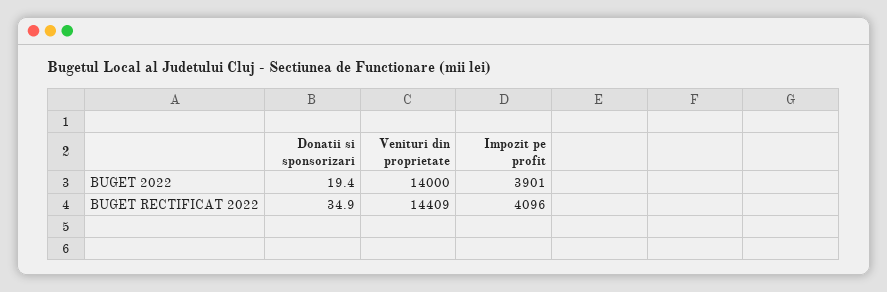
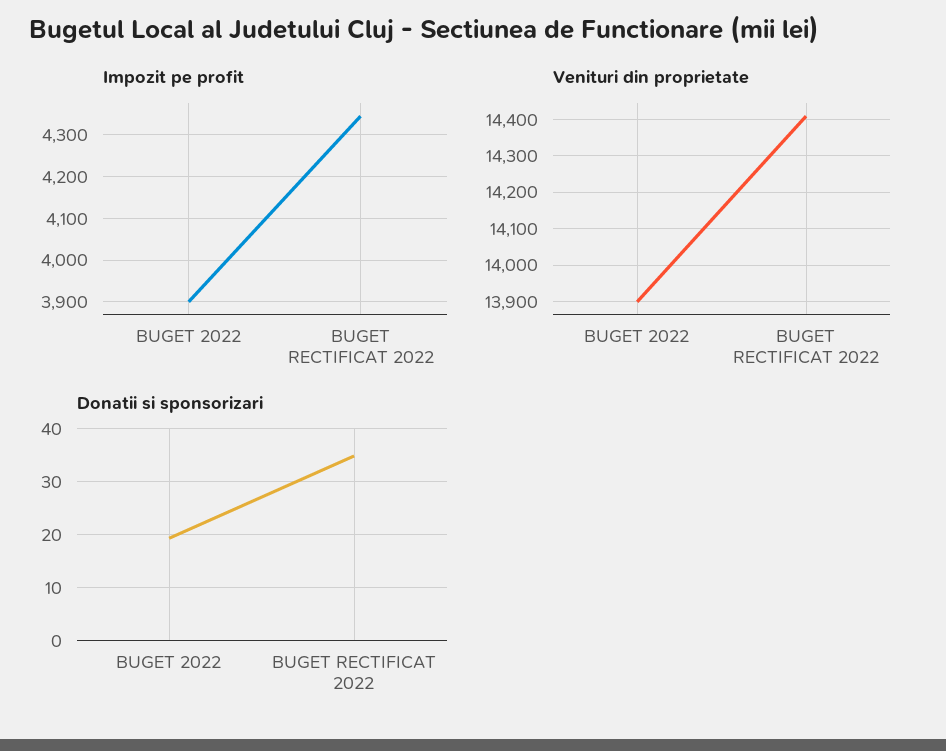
Venituri din proprietate, BUGET 2022: 14000 -> 13900
Impozit pe profit, BUGET RECTIFICAT 2022: 4096 -> 4340

